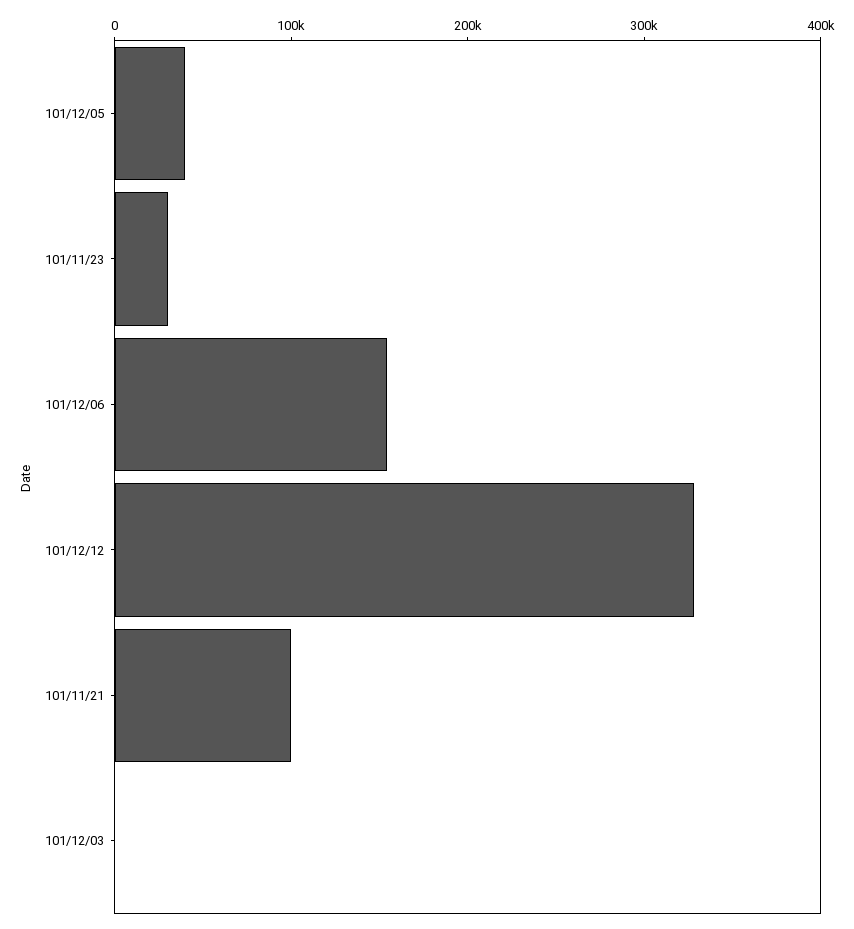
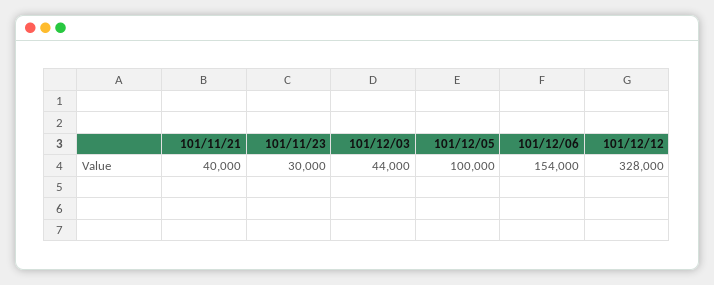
101/12/05: 40000 -> 100000
101/11/21: 100000 -> 40000
101/12/03: 0 -> 44000

